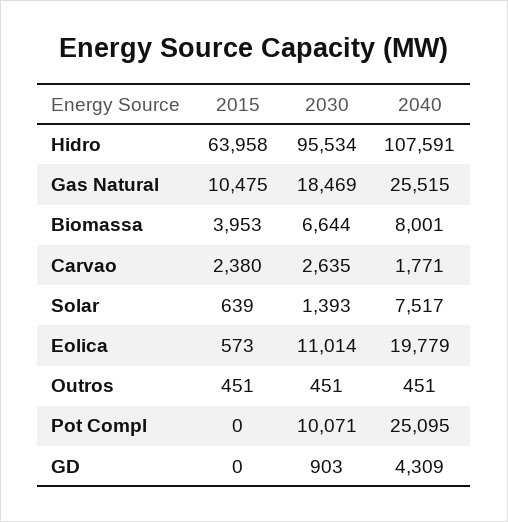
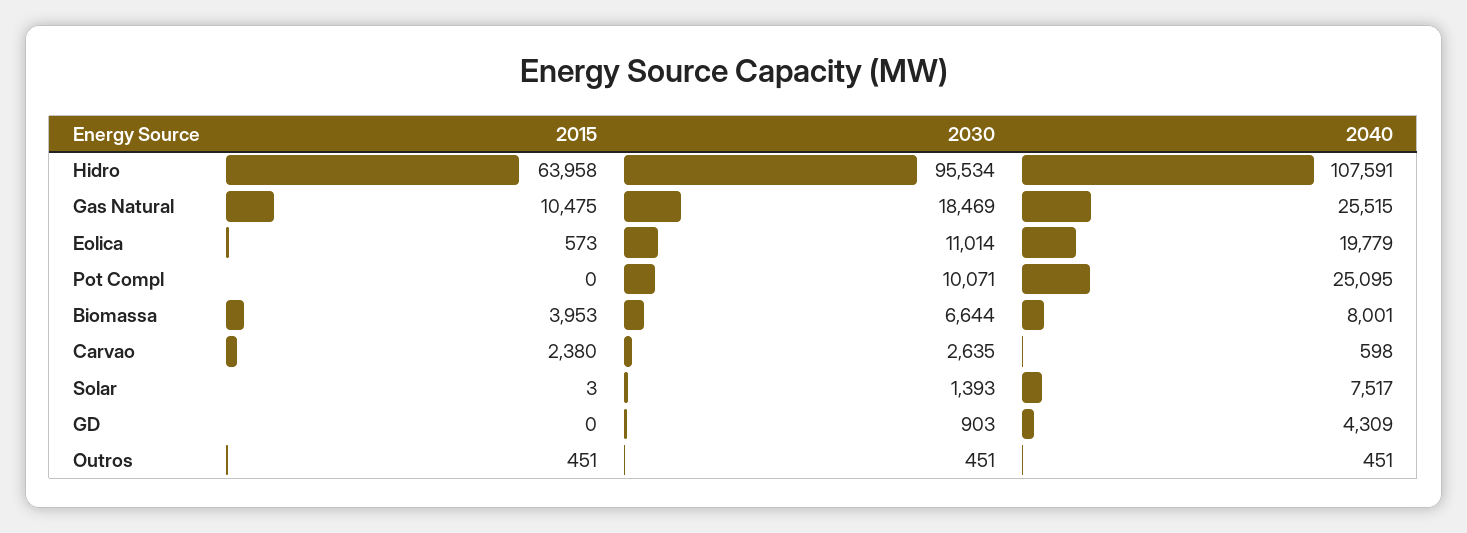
2040, Carvao: 1771 -> 598
2015, Solar: 639 -> 3

